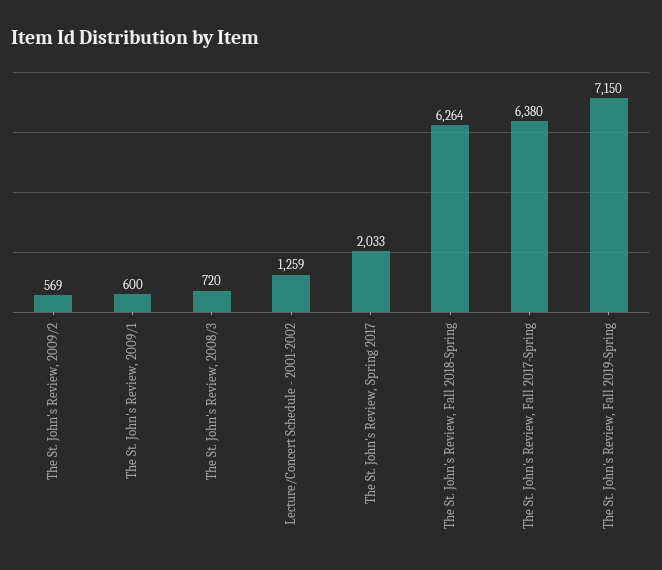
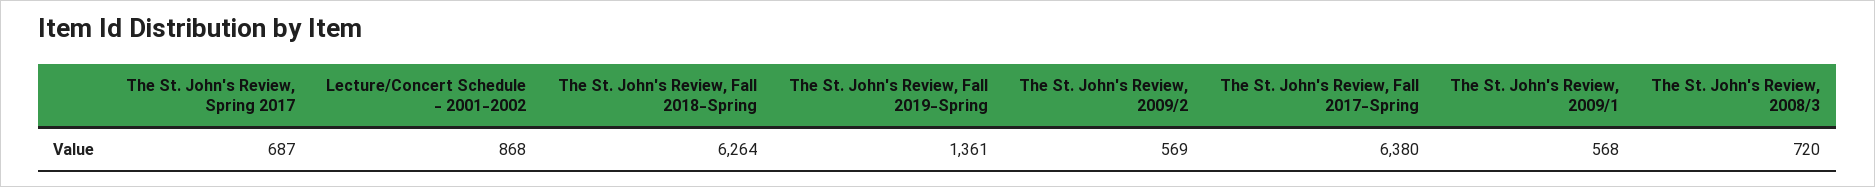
The St. John's Review, 2009/1: 600 -> 568
Lecture/Concert Schedule - 2001-2002: 1259 -> 868
The St. John's Review, Spring 2017: 2033 -> 687
The St. John's Review, Fall 2019-Spring: 7150 -> 1361

